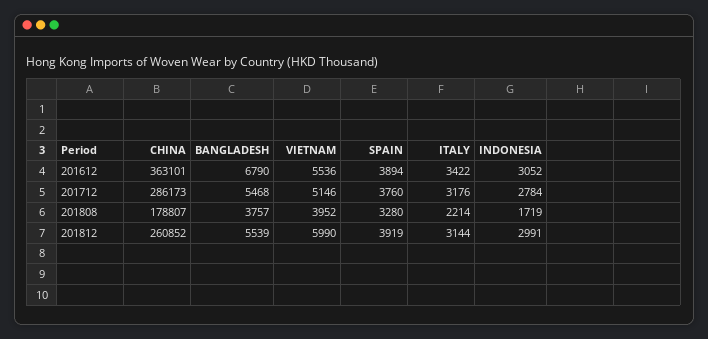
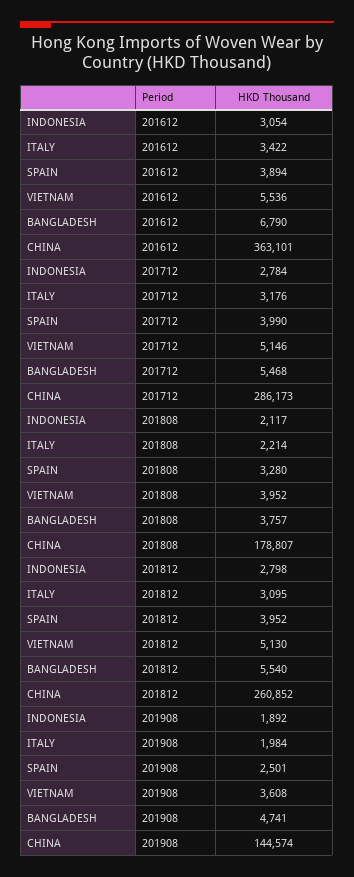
INDONESIA, 201612: 3052 -> 3054
SPAIN, 201712: 3760 -> 3990
INDONESIA, 201808: 1719 -> 2117
BANGLADESH, 201812: 5539 -> 5540
VIETNAM, 201812: 5990 -> 5130
SPAIN, 201812: 3919 -> 3952
ITALY, 201812: 3144 -> 3095
INDONESIA, 201812: 2991 -> 2798
INDONESIA, 201908: none -> 1892
ITALY, 201908: none -> 1984
SPAIN, 201908: none -> 2501
VIETNAM, 201908: none -> 3608
BANGLADESH, 201908: none -> 4741
CHINA, 201908: none -> 144574

